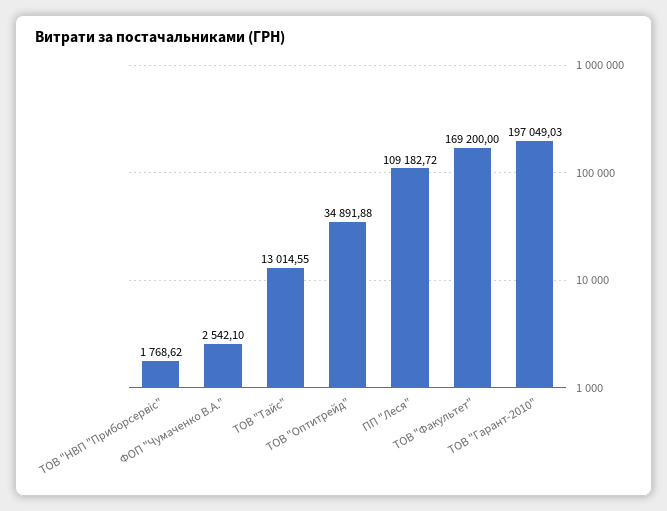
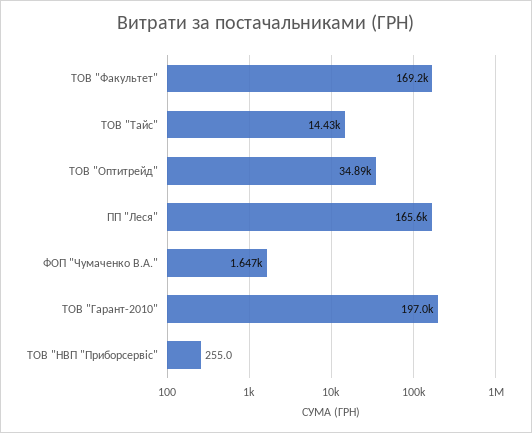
ТОВ "НВП "Приборсервіс": 1768.62 -> 255
ФОП "Чумаченко В.А.": 2542.1 -> 1647
ТОВ "Тайс": 13014.55 -> 14430
ПП "Леся": 109182.72 -> 165600

